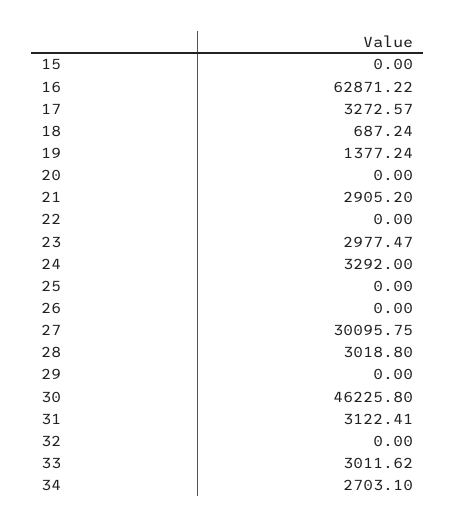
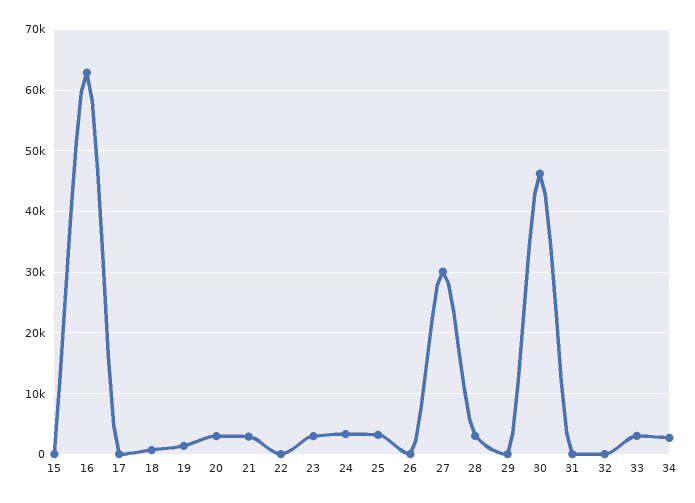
17: 3272.57 -> 0
20: 0 -> 3000
25: 0 -> 3000
31: 3122.41 -> 0

